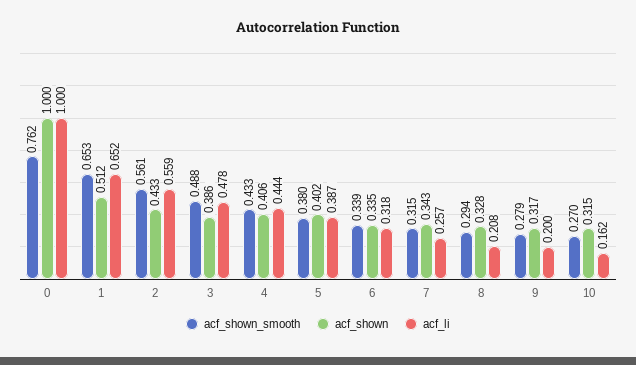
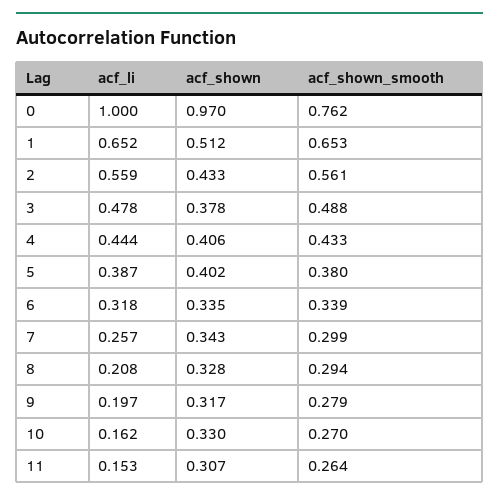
acf_shown, 0: 1 -> 0.97
acf_shown, 3: 0.386 -> 0.378
acf_shown_smooth, 7: 0.315 -> 0.299
acf_li, 9: 0.2 -> 0.197
acf_shown, 10: 0.315 -> 0.33
acf_li, 11: none -> 0.153
acf_shown, 11: none -> 0.307
acf_shown_smooth, 11: none -> 0.264

